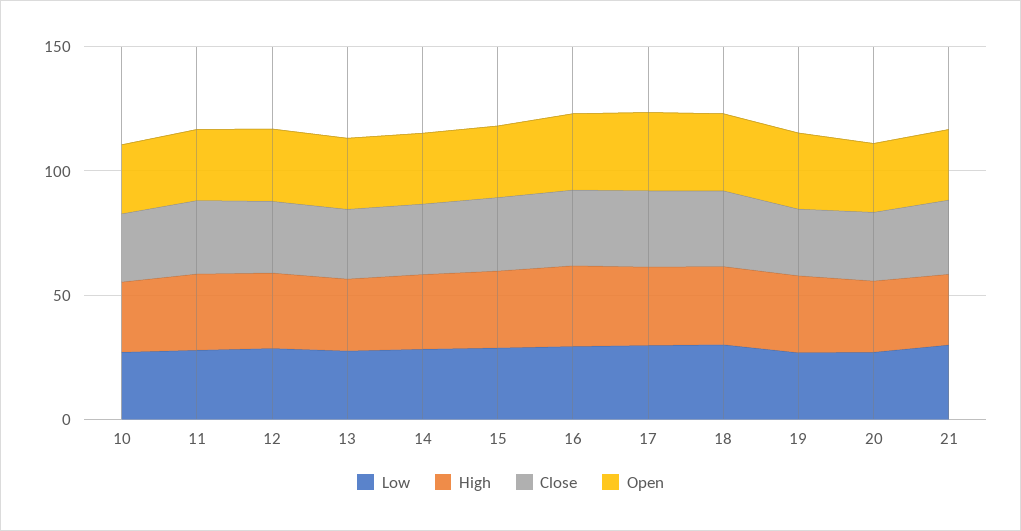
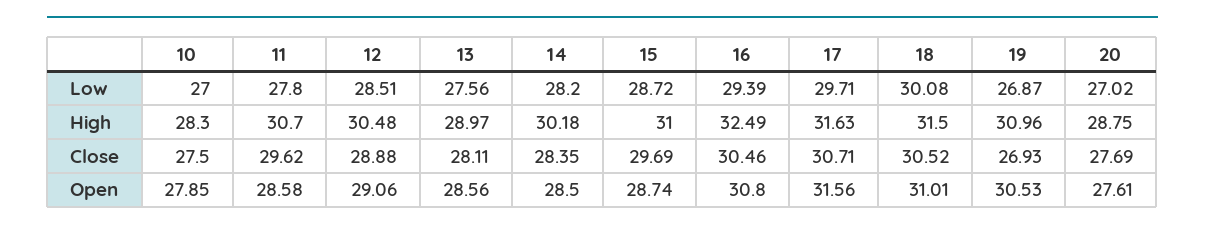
Low, 21: 30 -> none
High, 21: 30 -> none
Close, 21: 30 -> none
Open, 21: 30 -> none

